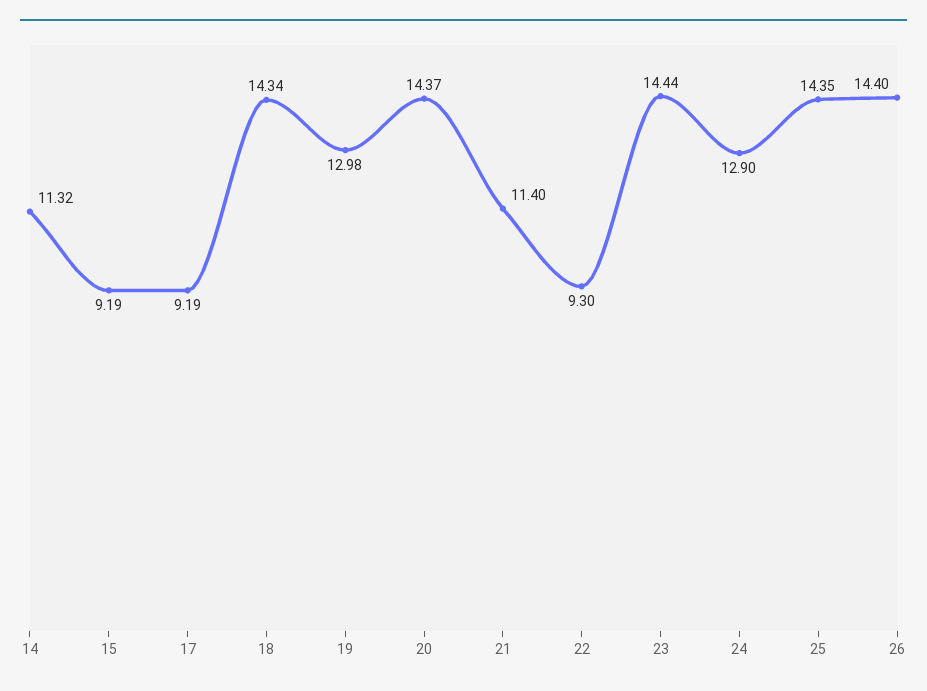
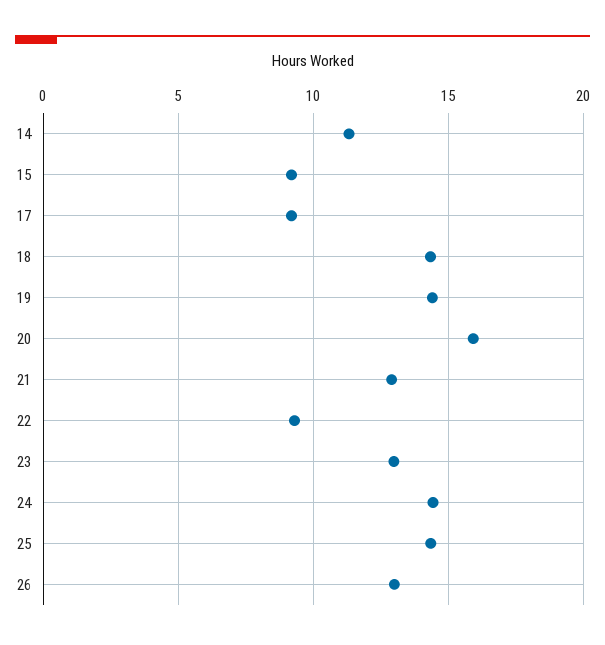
19: 12.98 -> 14.5
20: 14.37 -> 16
21: 11.4 -> 13
23: 14.44 -> 13
24: 12.9 -> 14.5
26: 14.4 -> 13

